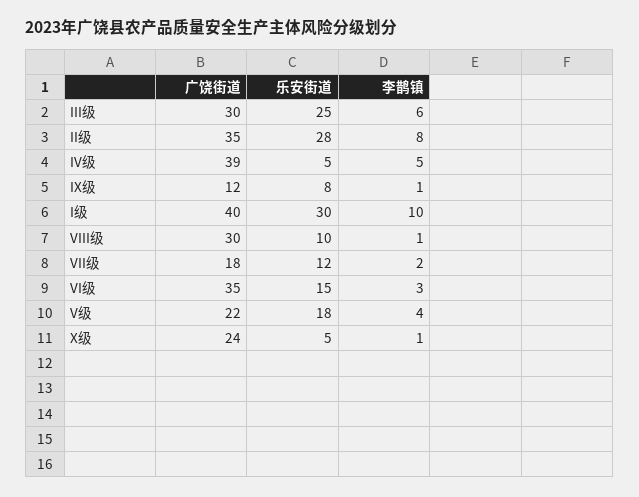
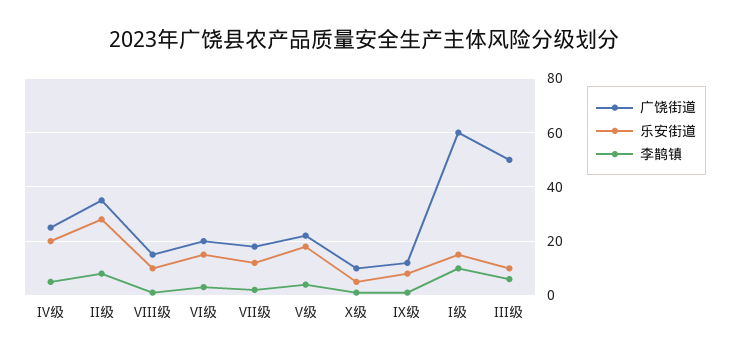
广饶街道, III级: 30 -> 50
乐安街道, III级: 25 -> 10
广饶街道, IV级: 39 -> 25
乐安街道, IV级: 5 -> 20
广饶街道, I级: 40 -> 60
乐安街道, I级: 30 -> 15
广饶街道, VIII级: 30 -> 15
广饶街道, VI级: 35 -> 20
广饶街道, X级: 24 -> 10

